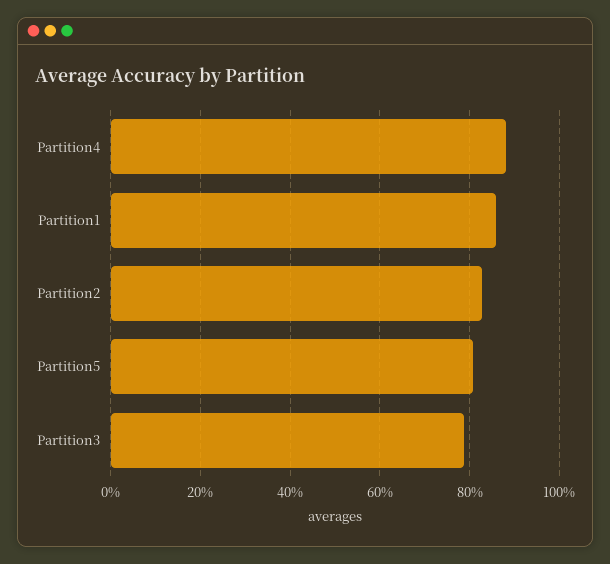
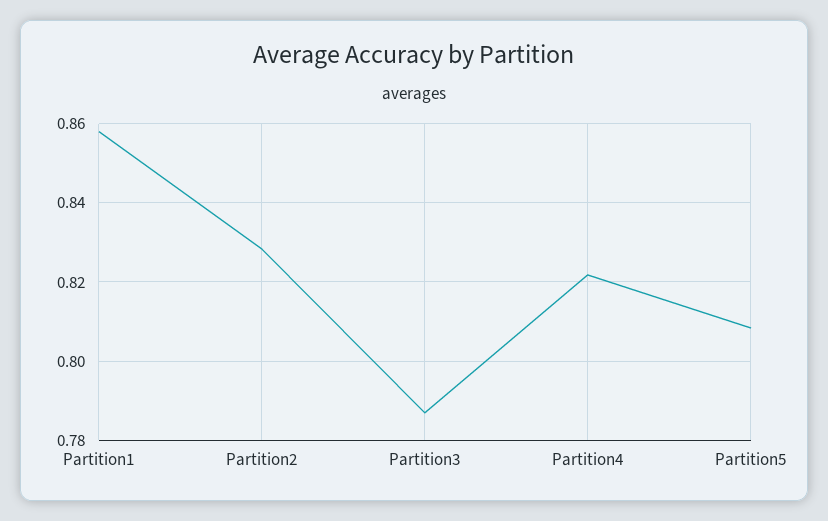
Partition4: 0.88 -> 0.822

